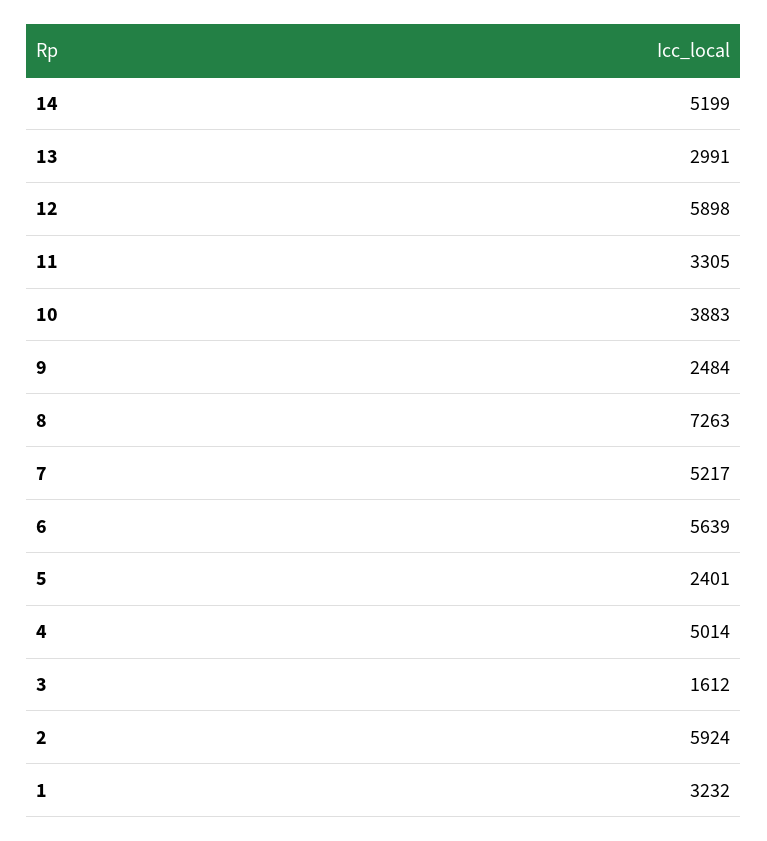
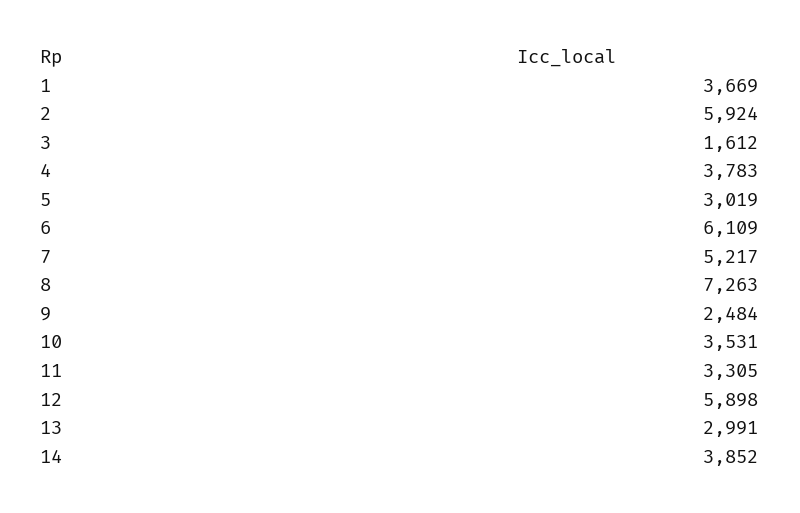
14: 5199 -> 3852
10: 3883 -> 3531
6: 5639 -> 6109
5: 2401 -> 3019
4: 5014 -> 3783
1: 3232 -> 3669

